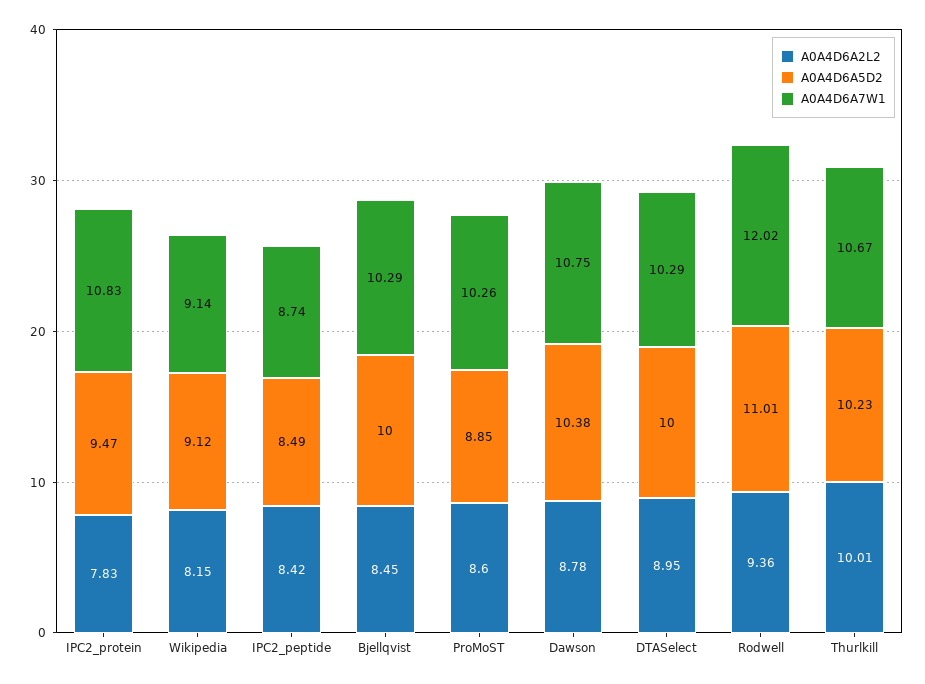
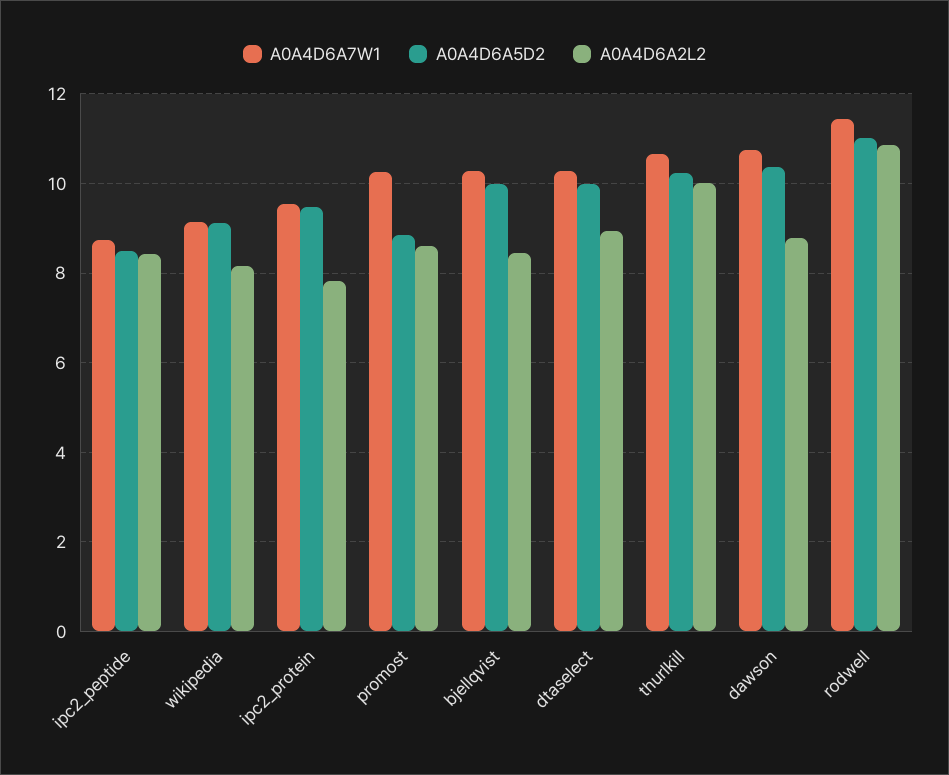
A0A4D6A7W1, IPC2_protein: 10.83 -> 9.6
A0A4D6A2L2, Rodwell: 9.36 -> 10.8
A0A4D6A7W1, Rodwell: 12.02 -> 11.4

